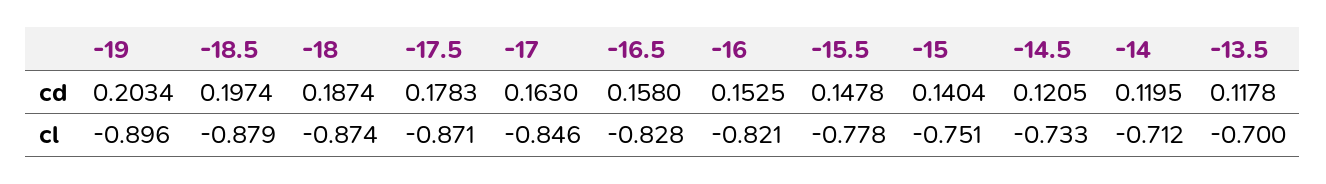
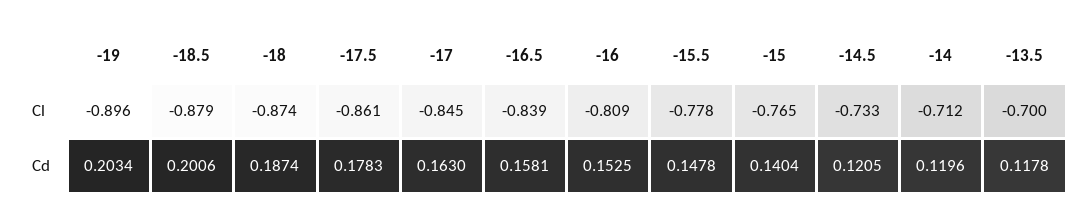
-18.5, cd: 0.1974 -> 0.2006
-16.5, cd: 0.158 -> 0.1581
-14, cd: 0.1195 -> 0.1196
-17.5, cl: -0.871 -> -0.861
-17, cl: -0.846 -> -0.845
-16.5, cl: -0.828 -> -0.839
-16, cl: -0.821 -> -0.809
-15, cl: -0.751 -> -0.765

